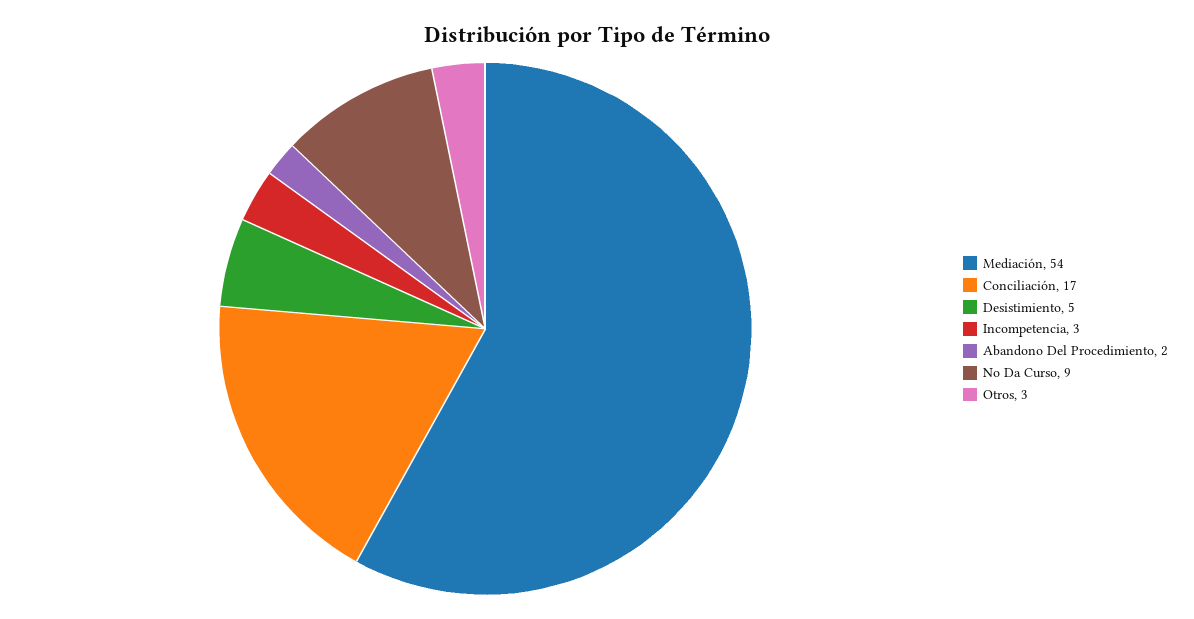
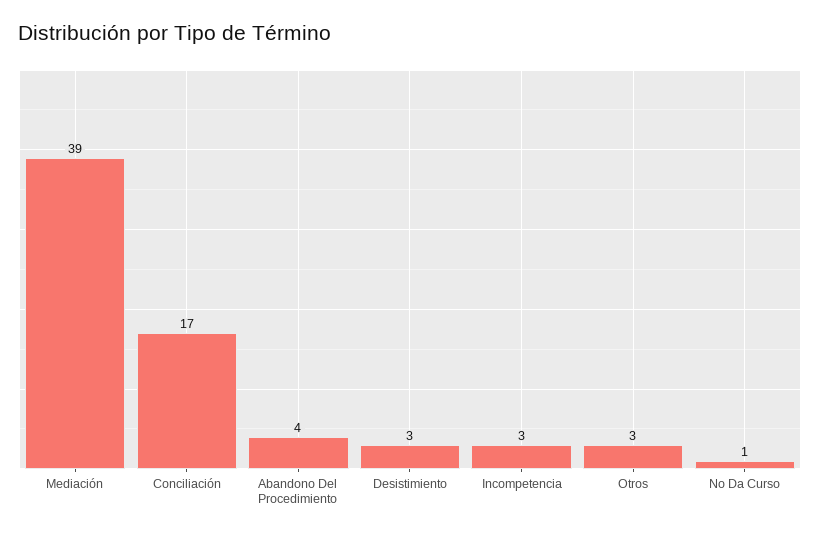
Mediación: 54 -> 39
Desistimiento: 5 -> 3
Abandono Del Procedimiento: 2 -> 4
No Da Curso: 9 -> 1

